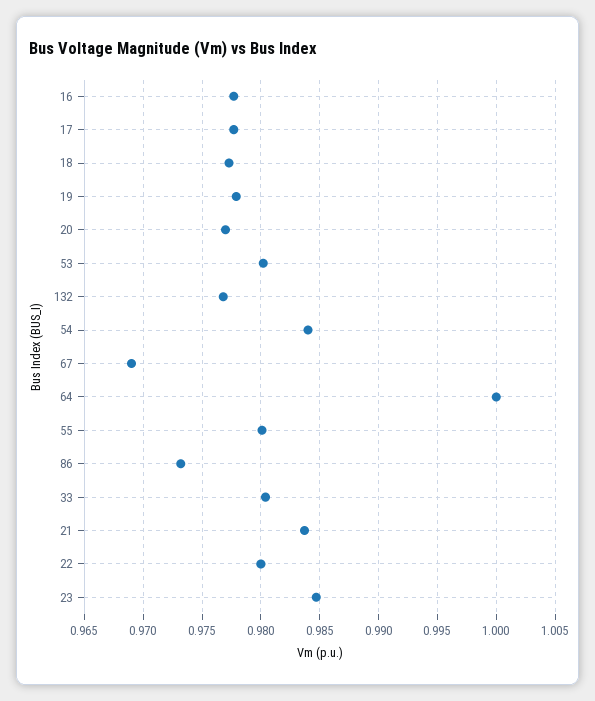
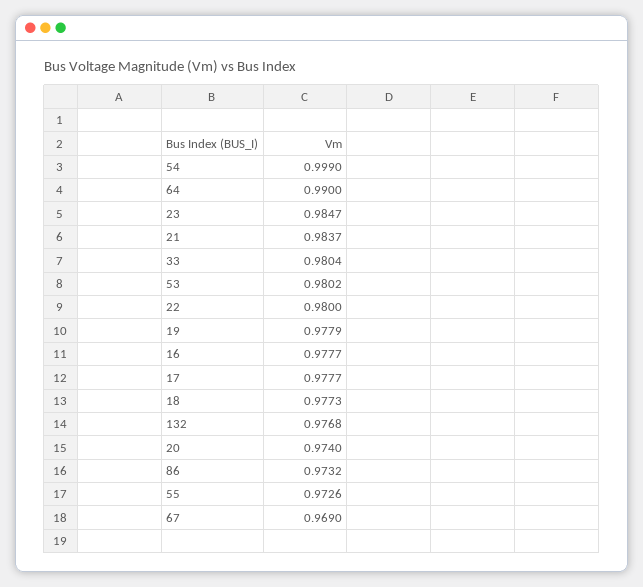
20: 0.977 -> 0.974
54: 0.984 -> 0.999
64: 1 -> 0.99
55: 0.98 -> 0.9726

